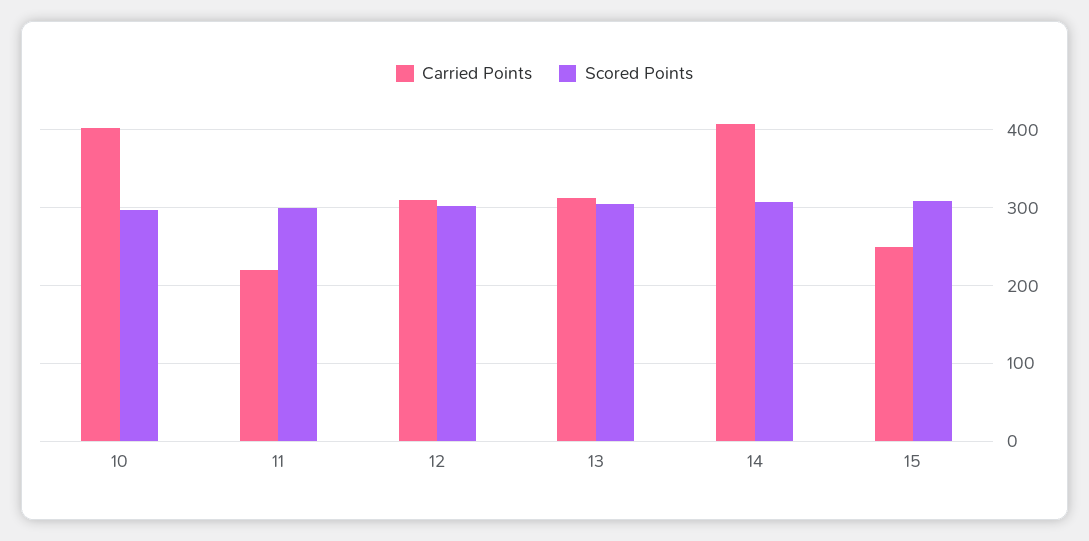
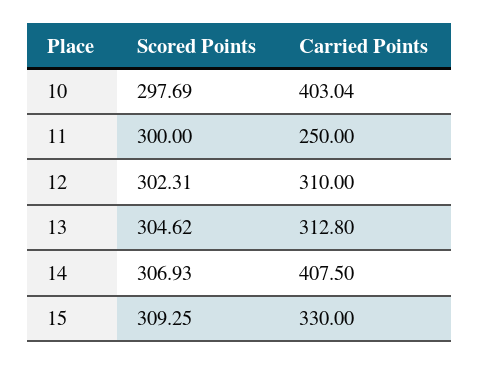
Carried Points, 11: 220 -> 250
Carried Points, 15: 250 -> 330

